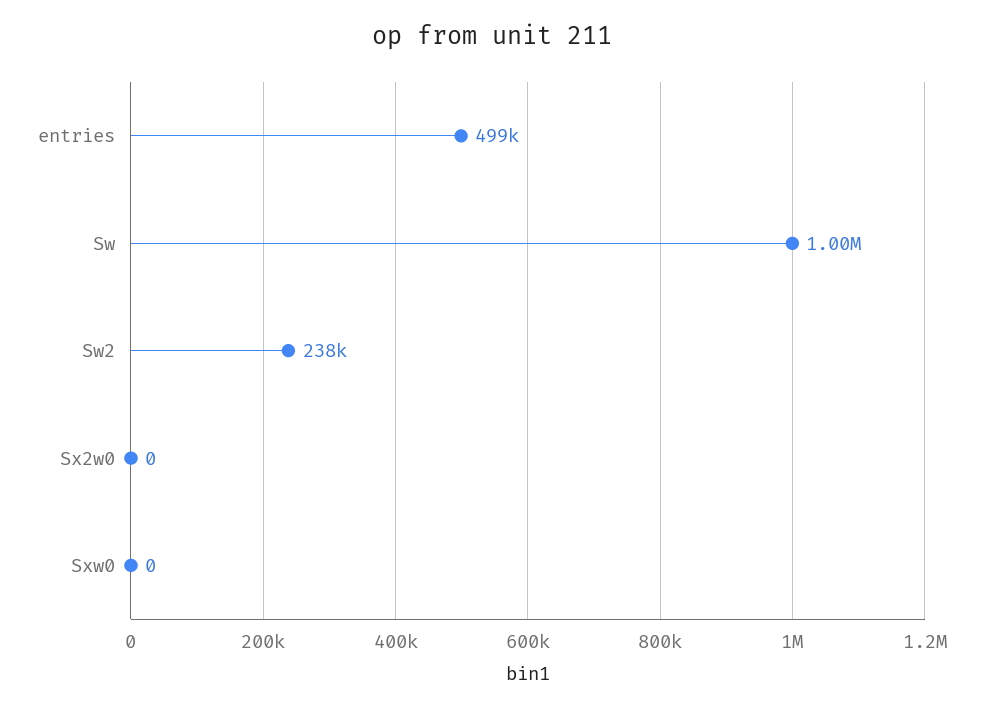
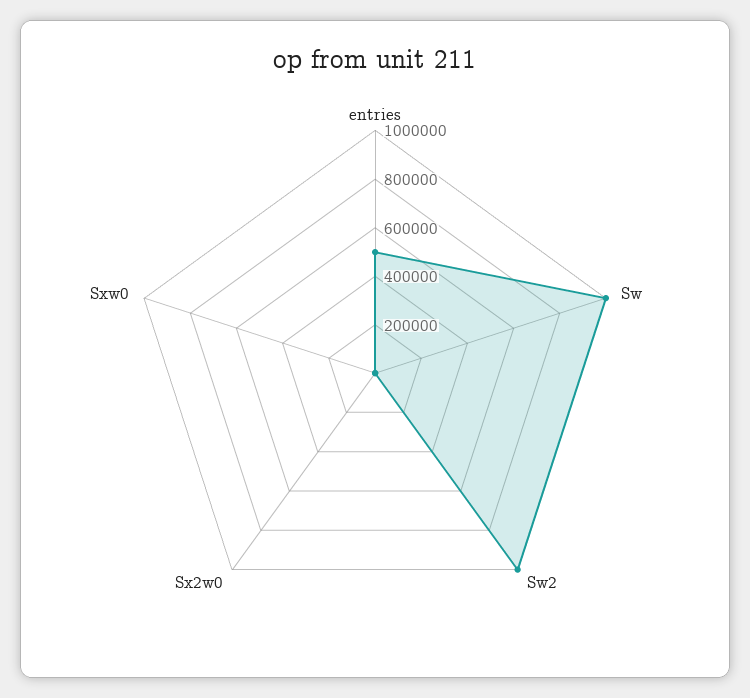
Sw2: 238000 -> 1000000

